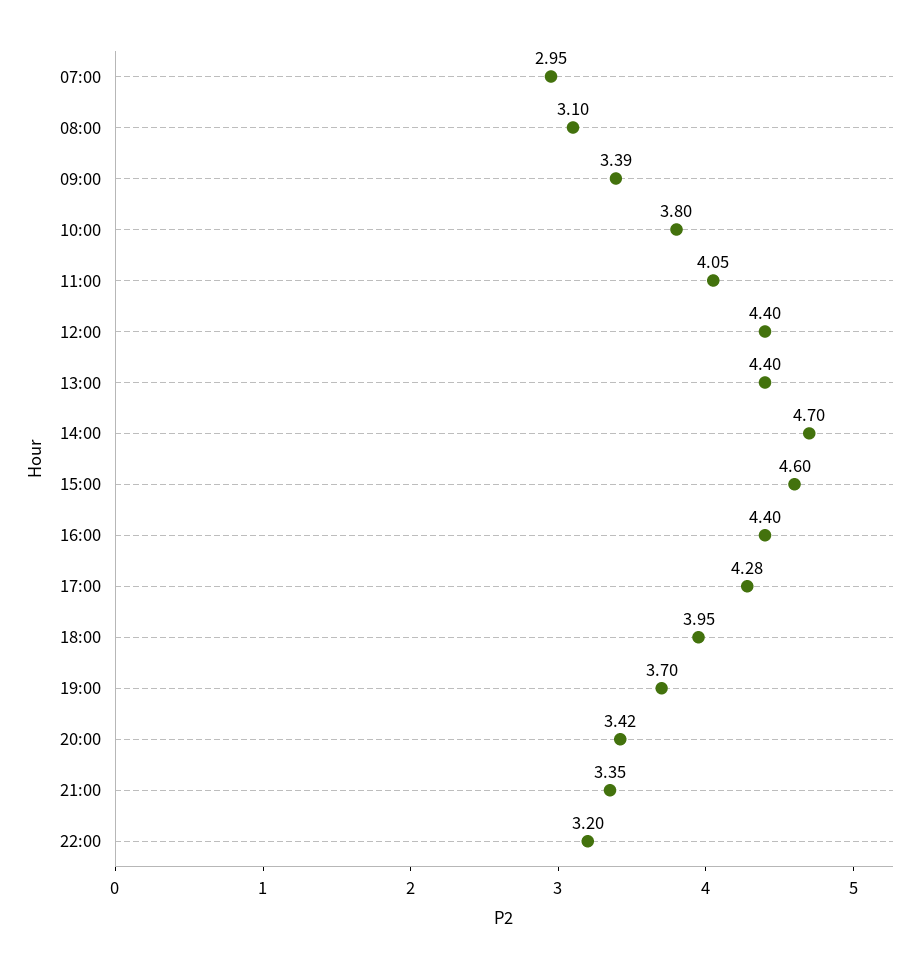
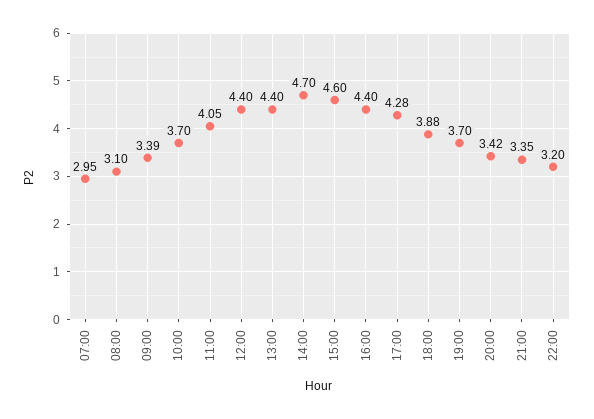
10:00: 3.8 -> 3.7
18:00: 3.95 -> 3.88

